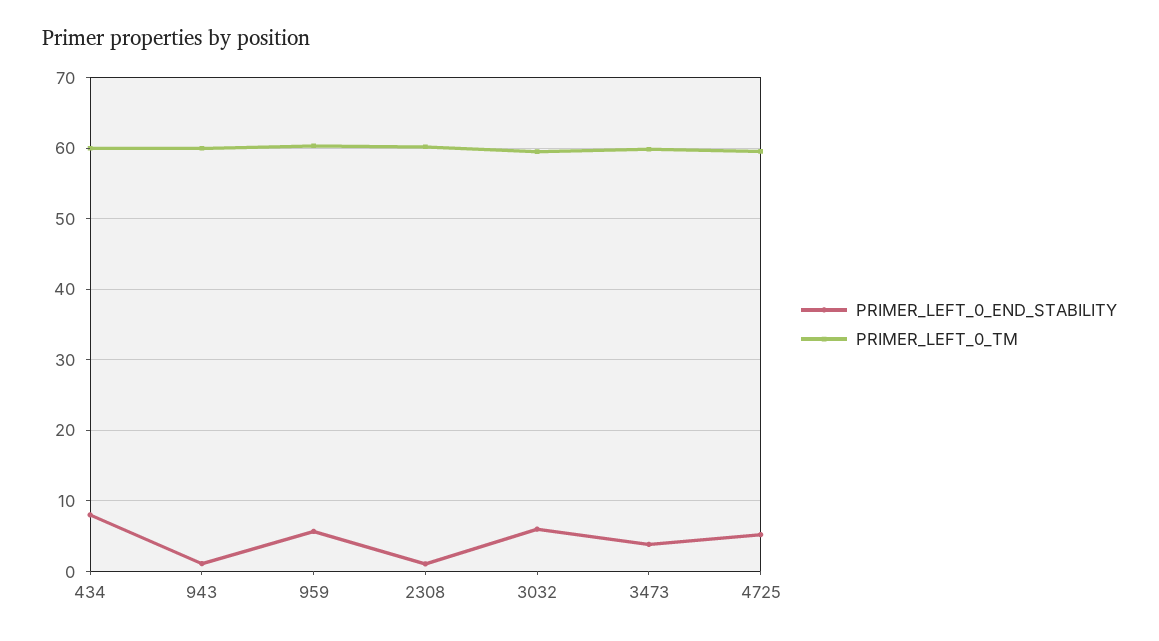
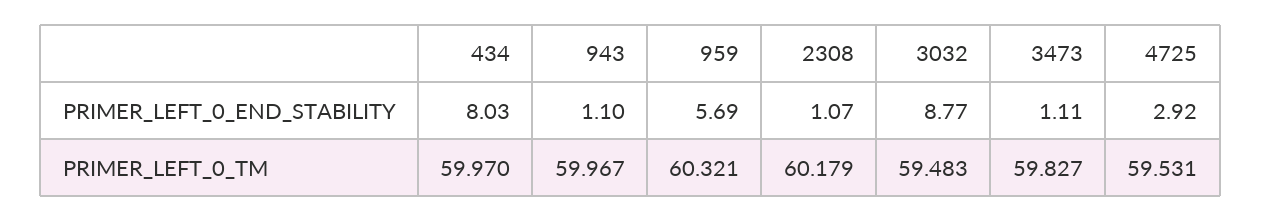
PRIMER_LEFT_0_END_STABILITY, 3032: 6 -> 8.77
PRIMER_LEFT_0_END_STABILITY, 3473: 4 -> 1.11
PRIMER_LEFT_0_END_STABILITY, 4725: 5 -> 2.92

